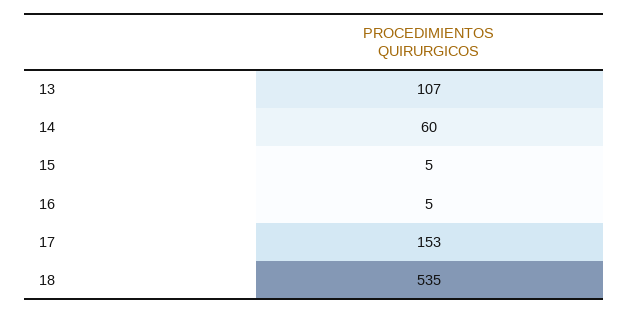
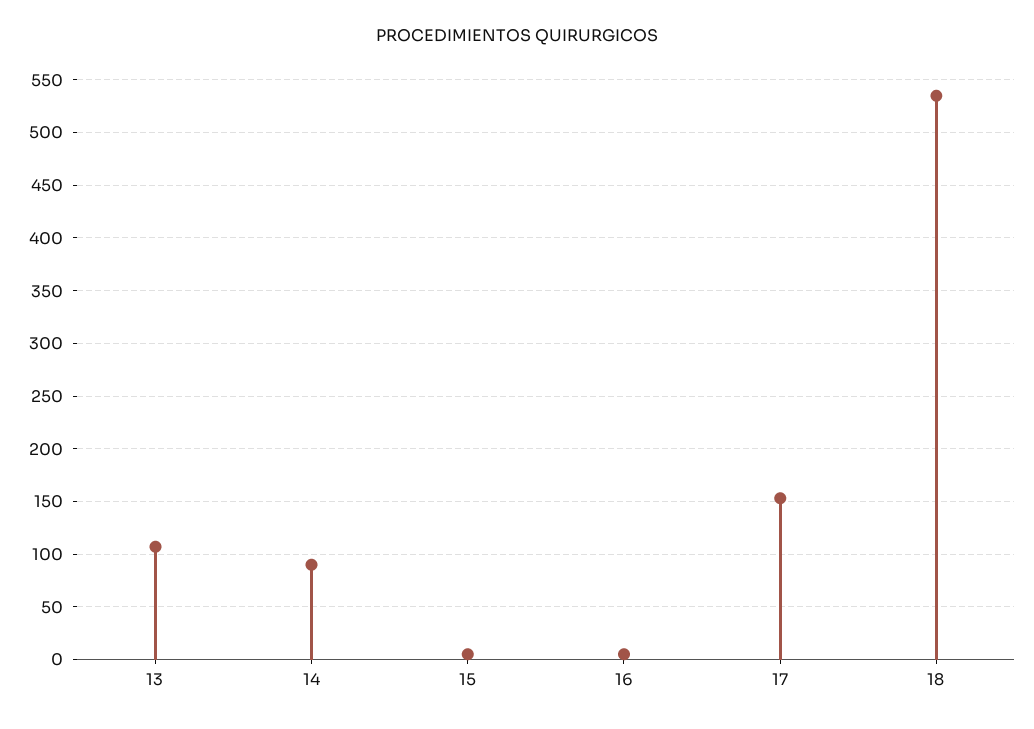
14: 60 -> 90

